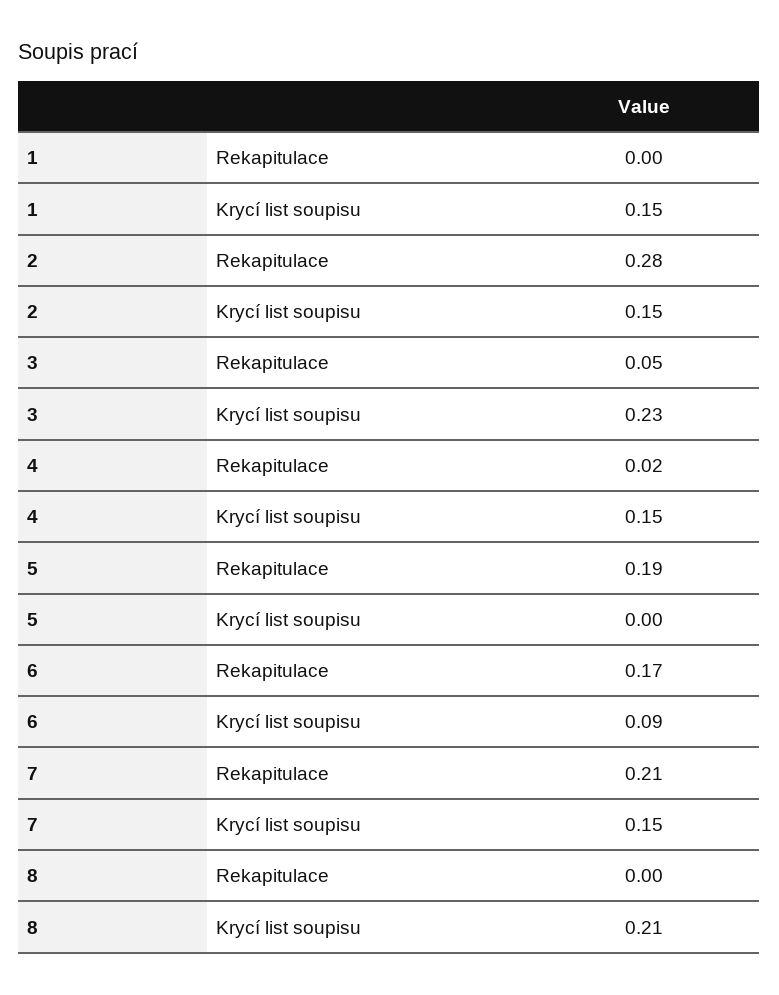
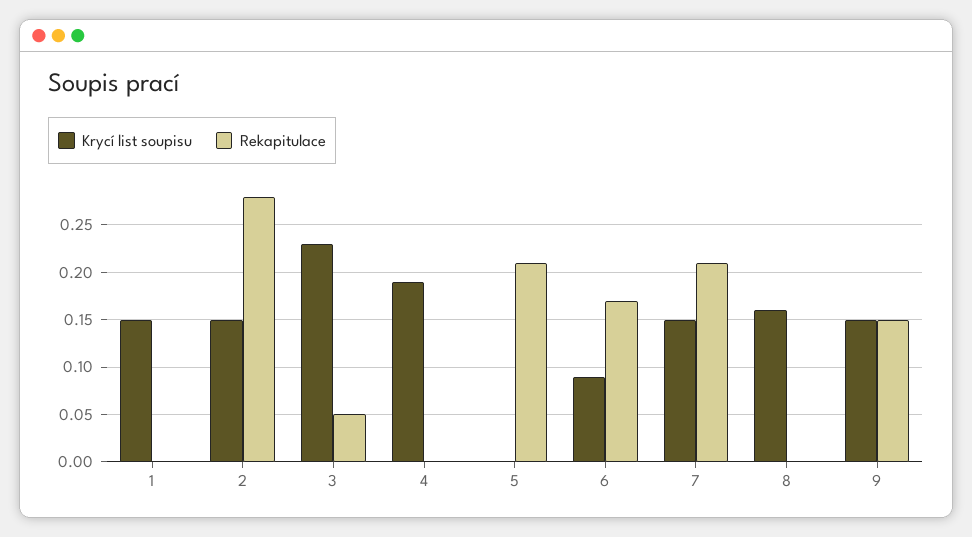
Rekapitulace, 4: 0.02 -> 0
Krycí list soupisu, 4: 0.15 -> 0.19
Rekapitulace, 5: 0.19 -> 0.21
Krycí list soupisu, 8: 0.21 -> 0.16
Krycí list soupisu, 9: none -> 0.15
Rekapitulace, 9: none -> 0.15

